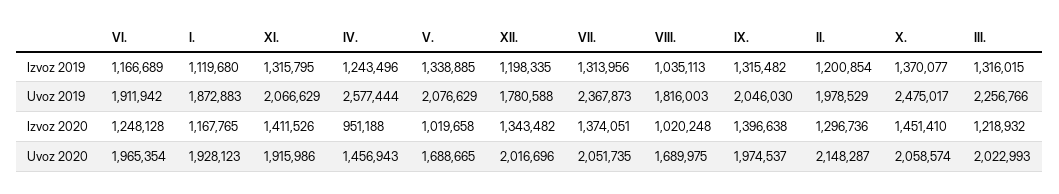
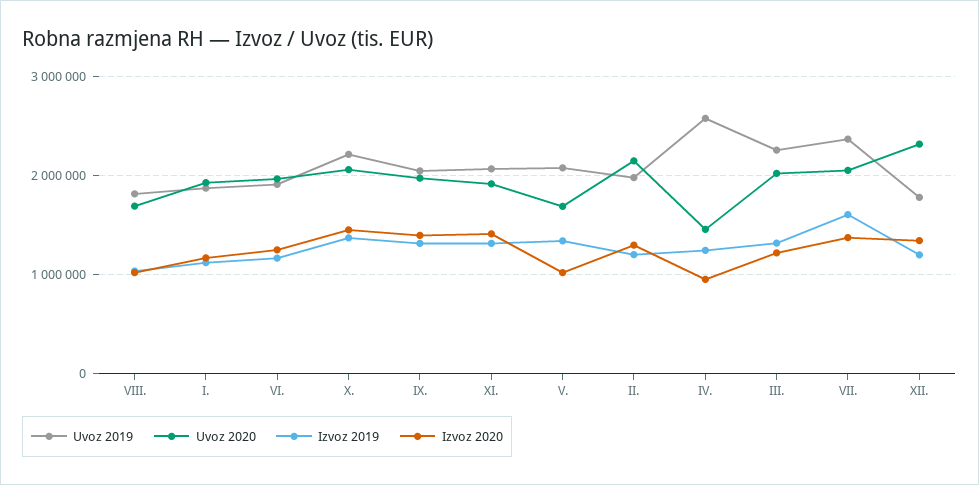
Izvoz 2019, VII.: 1313956 -> 1600000
Uvoz 2019, X.: 2475017 -> 2200000
Uvoz 2020, XII.: 2016696 -> 2300000

